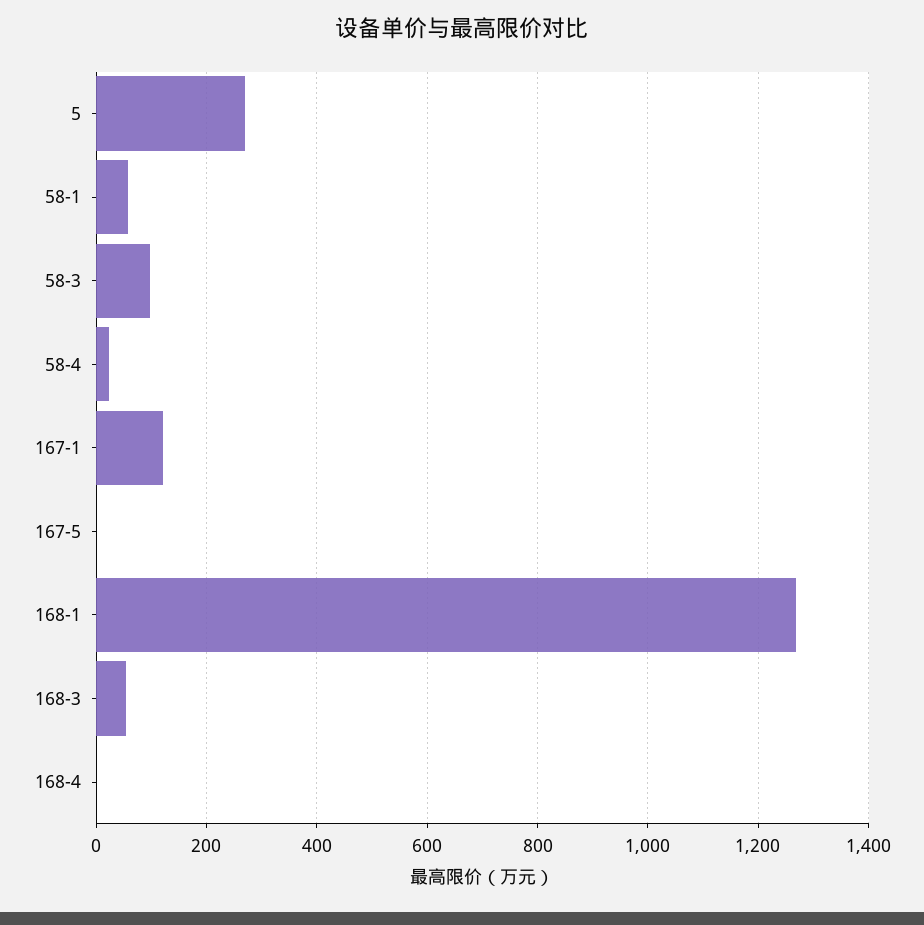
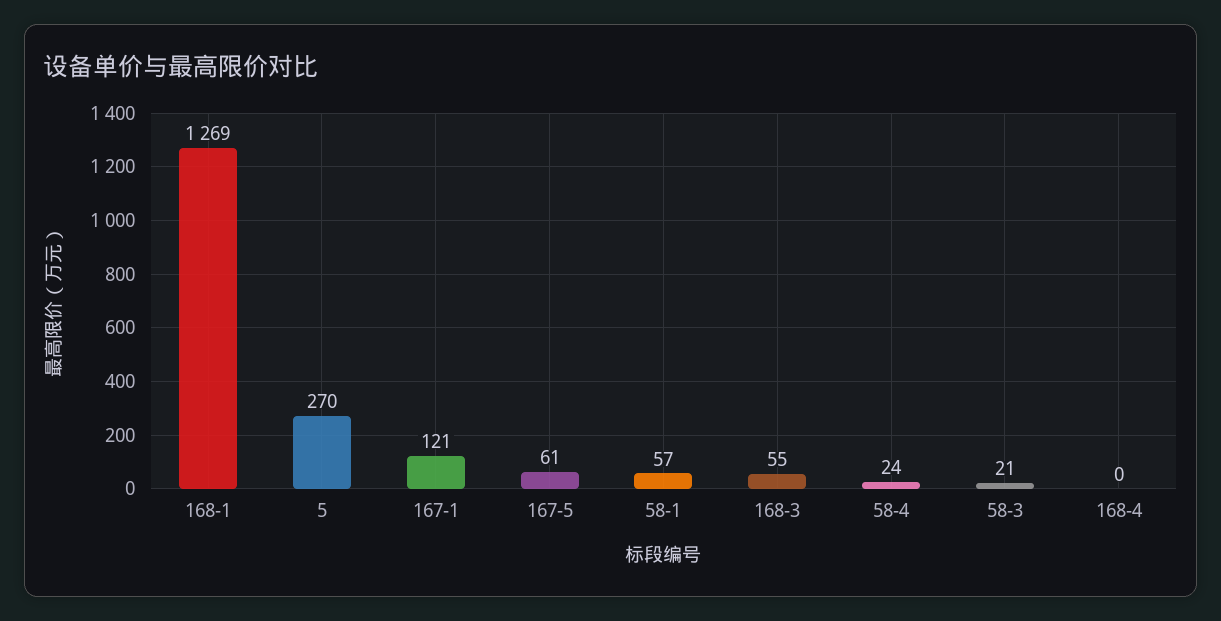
58-3: 100 -> 21
167-5: 0 -> 61

